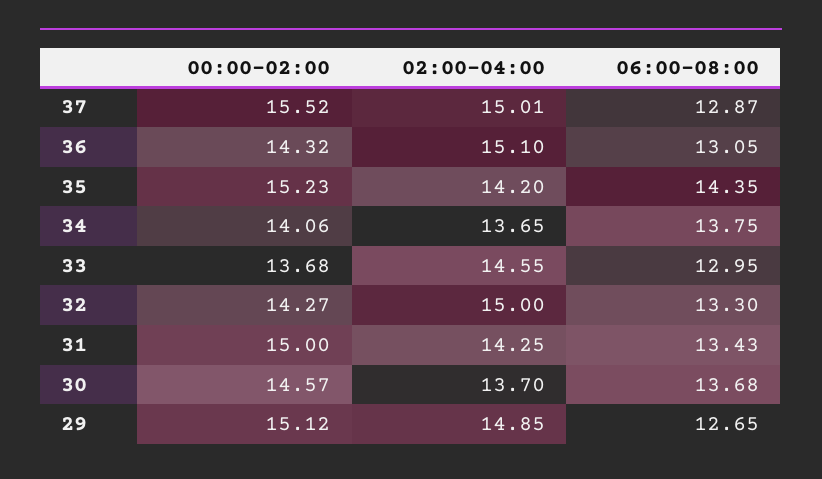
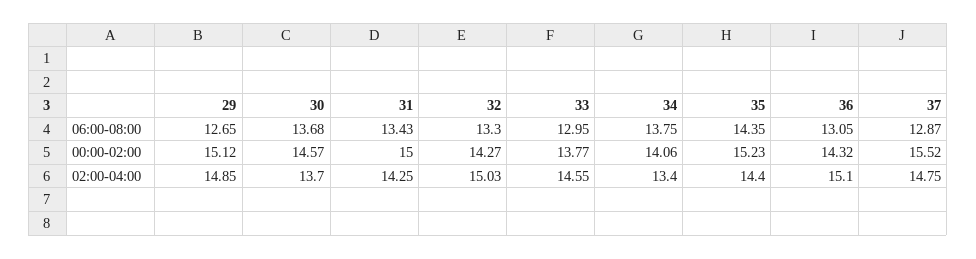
02:00-04:00, 37: 15.01 -> 14.75
02:00-04:00, 35: 14.2 -> 14.4
02:00-04:00, 34: 13.65 -> 13.4
00:00-02:00, 33: 13.68 -> 13.77
02:00-04:00, 32: 15 -> 15.03

